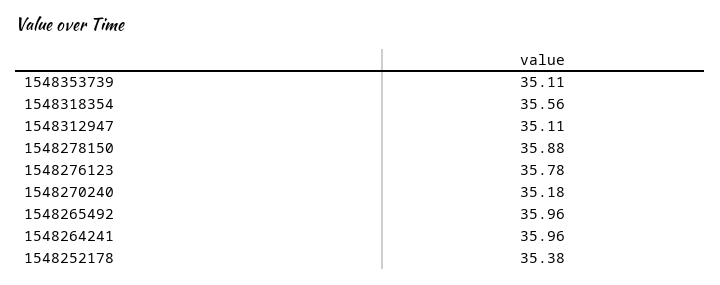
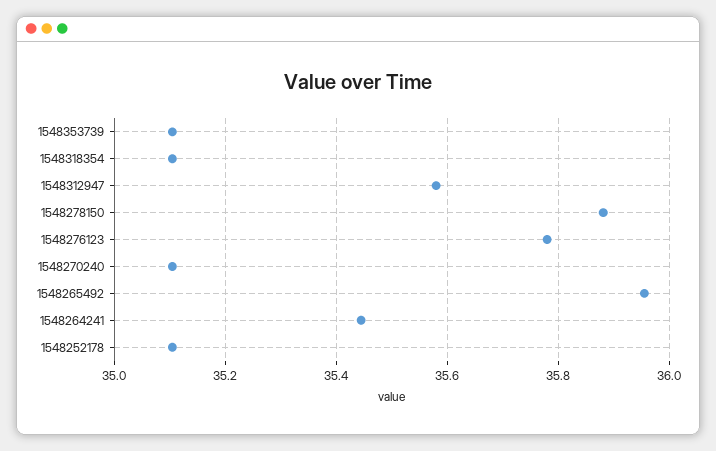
1548318354: 35.56 -> 35.1
1548312947: 35.11 -> 35.58
1548270240: 35.18 -> 35.1
1548264241: 35.96 -> 35.44
1548252178: 35.38 -> 35.1

